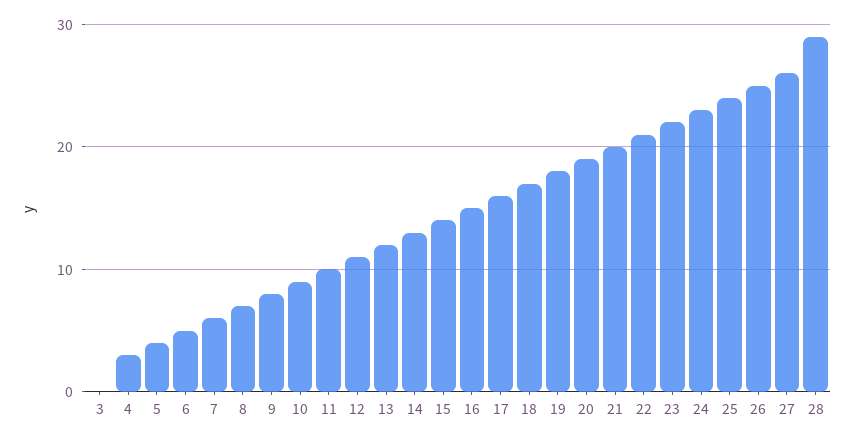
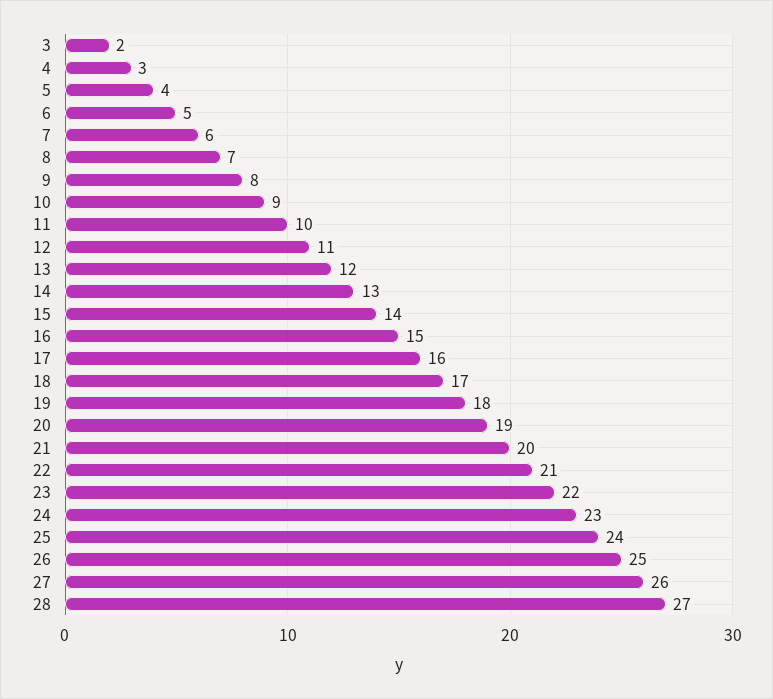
3: 0 -> 2
28: 29 -> 27

